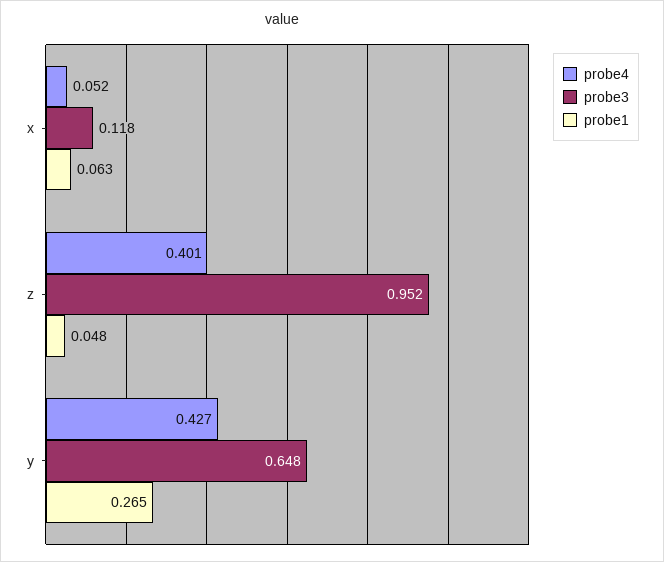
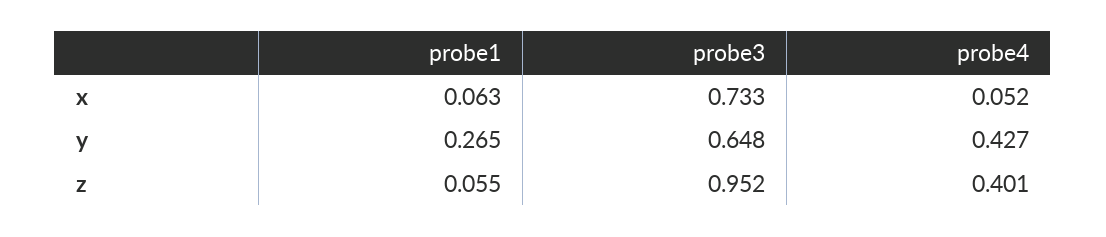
probe3, x: 0.118 -> 0.733
probe1, z: 0.048 -> 0.055

